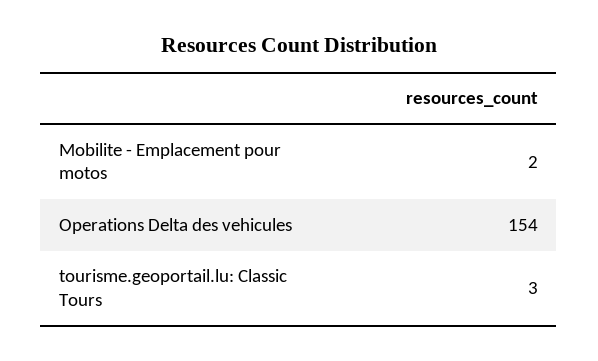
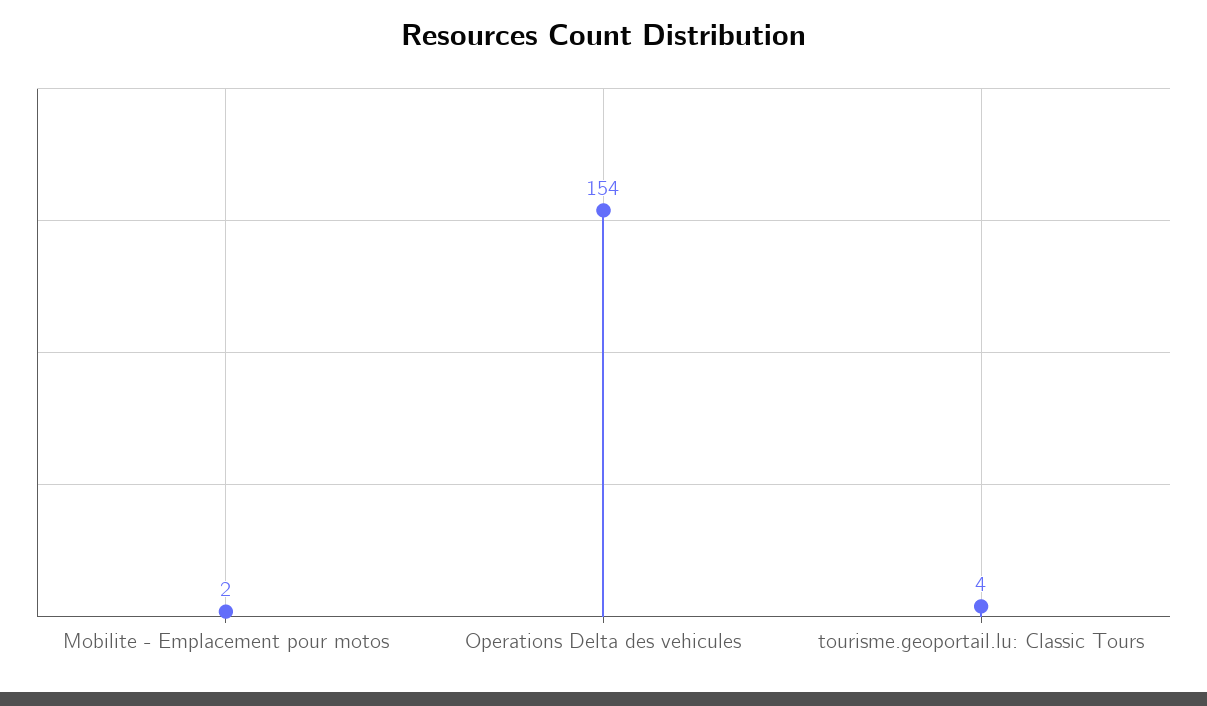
tourisme.geoportail.lu: Classic Tours: 3 -> 4

